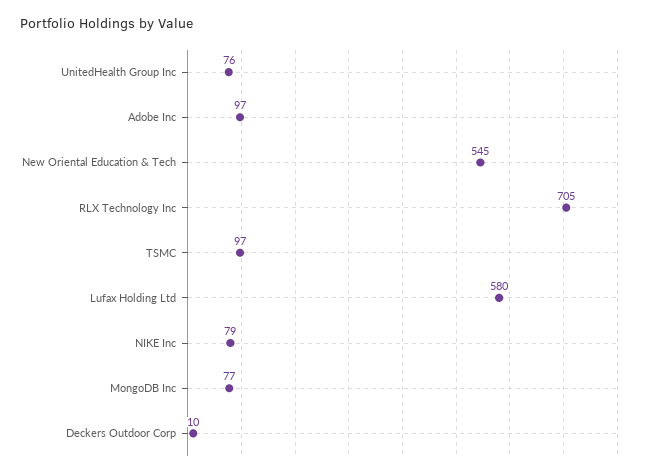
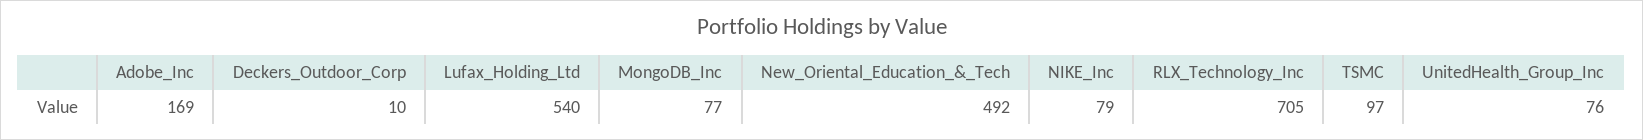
Adobe Inc: 97 -> 169
New Oriental Education & Tech: 545 -> 492
Lufax Holding Ltd: 580 -> 540

